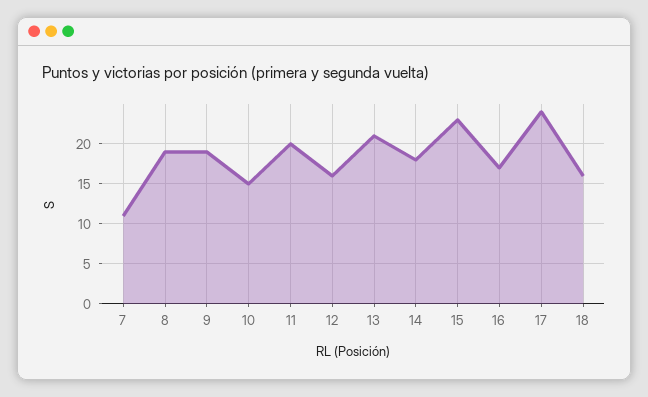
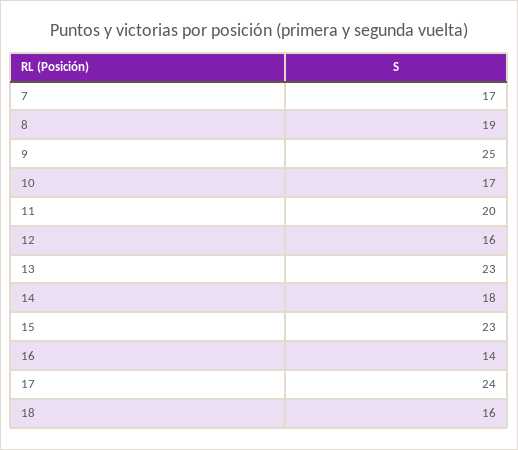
7: 11 -> 17
9: 19 -> 25
10: 15 -> 17
13: 21 -> 23
16: 17 -> 14

